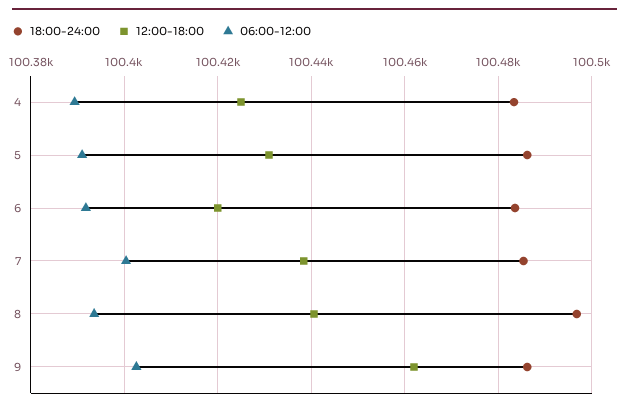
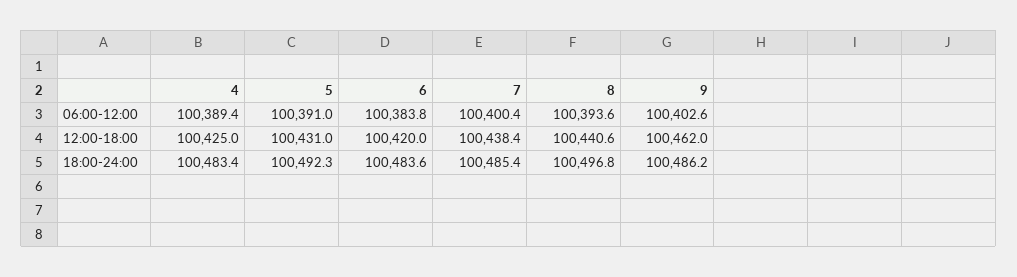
18:00-24:00, 5: 100486 -> 100492.3
06:00-12:00, 6: 100392 -> 100383.8

